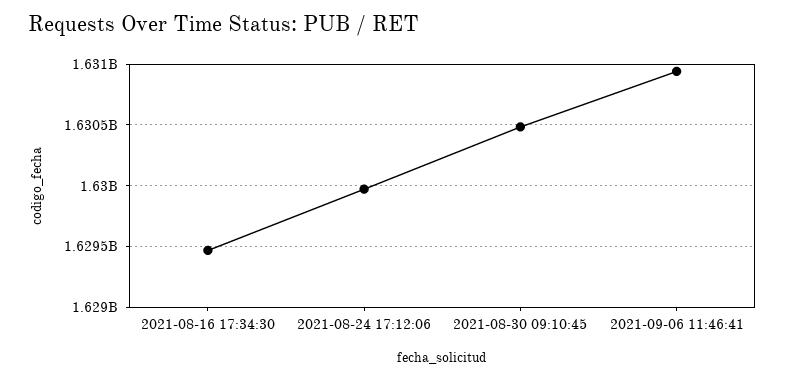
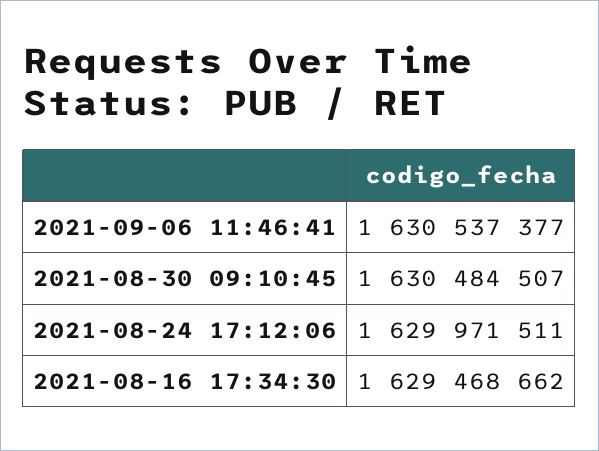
2021-09-06 11:46:41: 1630950000 -> 1630537377

